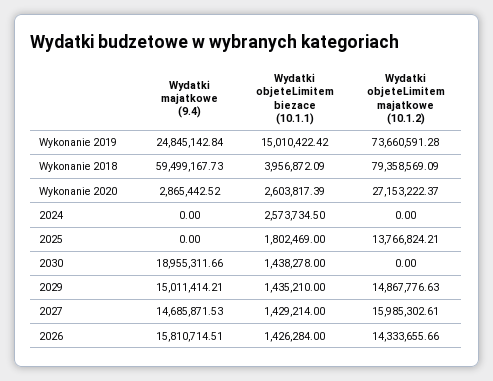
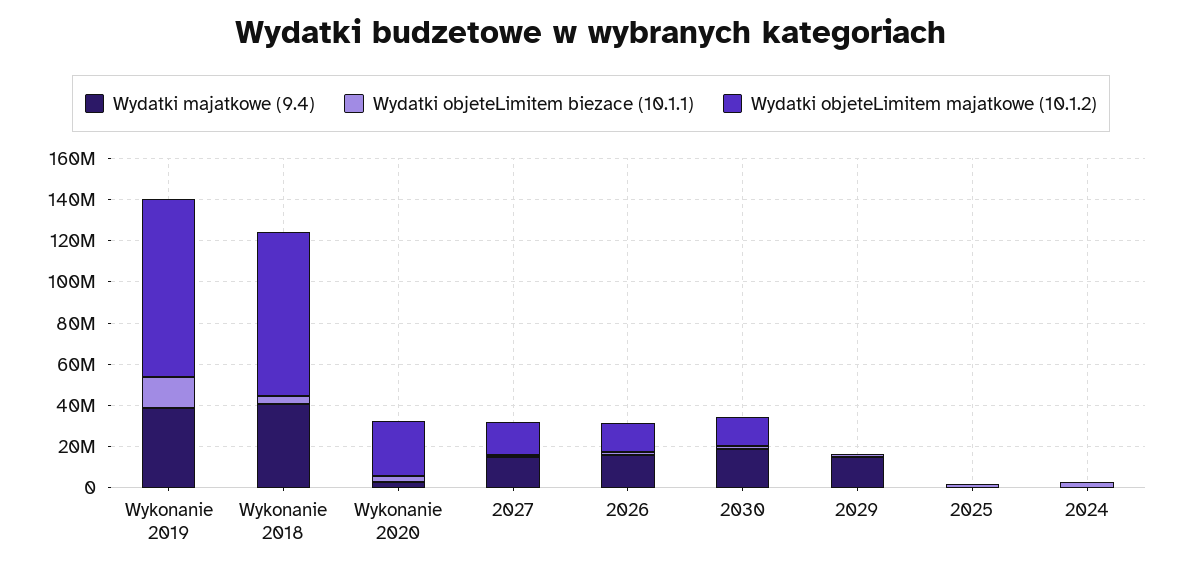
Wydatki majatkowe (9.4), Wykonanie 2019: 24845142.84 -> 40000000
Wydatki objeteLimitem majatkowe (10.1.2), Wykonanie 2019: 73660591.28 -> 85000000
Wydatki majatkowe (9.4), Wykonanie 2018: 59499167.73 -> 40000000
Wydatki objeteLimitem majatkowe (10.1.2), 2025: 13766824.21 -> 0
Wydatki objeteLimitem majatkowe (10.1.2), 2030: 0 -> 15000000
Wydatki objeteLimitem majatkowe (10.1.2), 2029: 14867776.63 -> 0

